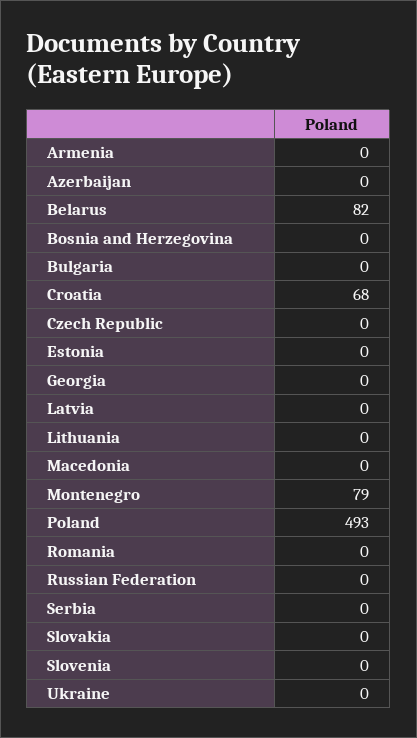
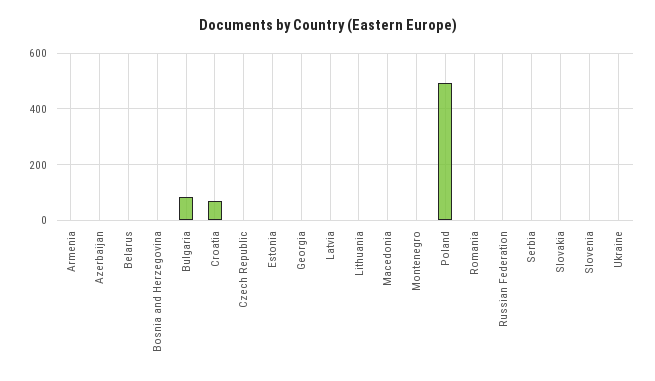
Belarus: 82 -> 0
Bulgaria: 0 -> 75
Montenegro: 79 -> 0

